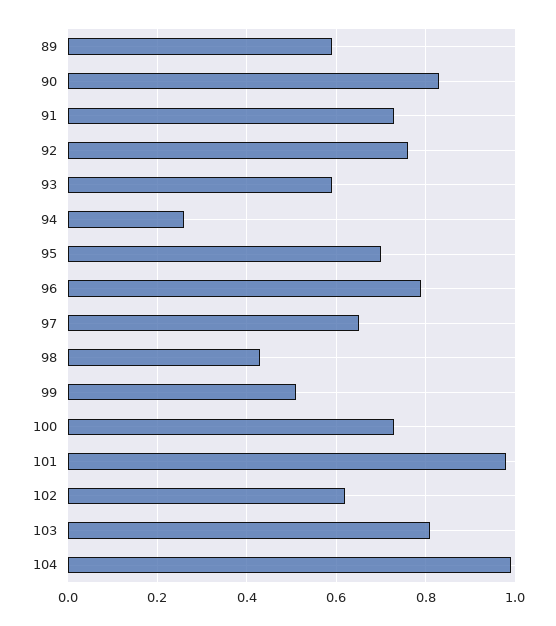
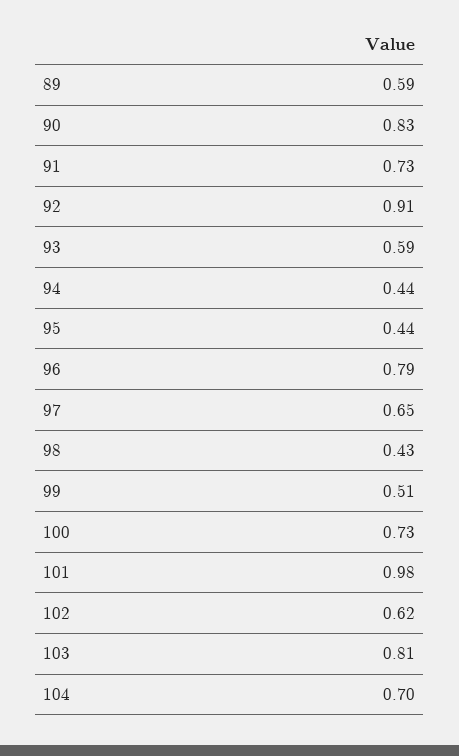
92: 0.75 -> 0.91
94: 0.25 -> 0.44
95: 0.7 -> 0.44
104: 1 -> 0.7

